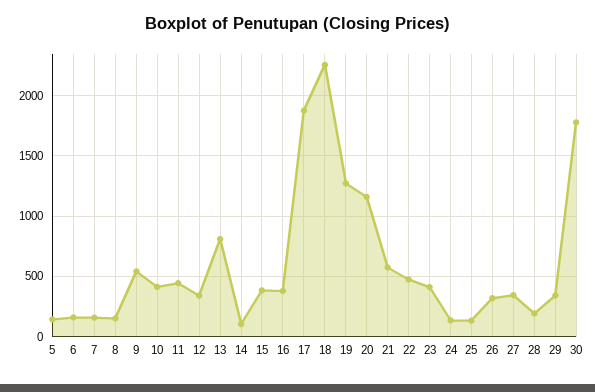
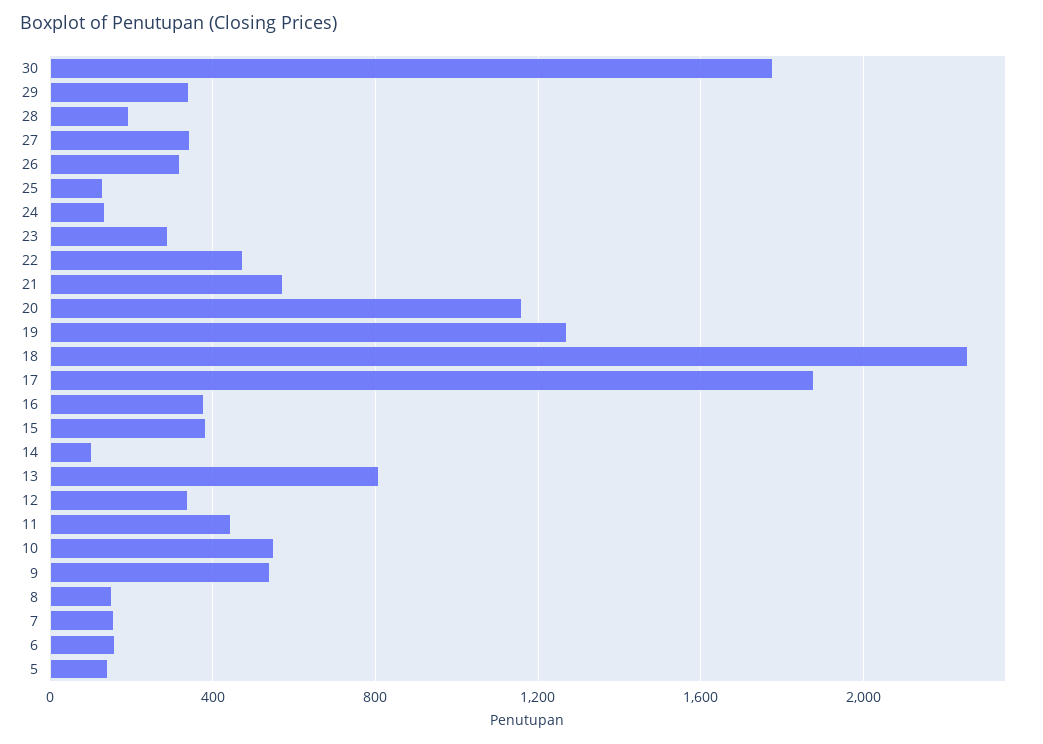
10: 400 -> 550
23: 400 -> 300

